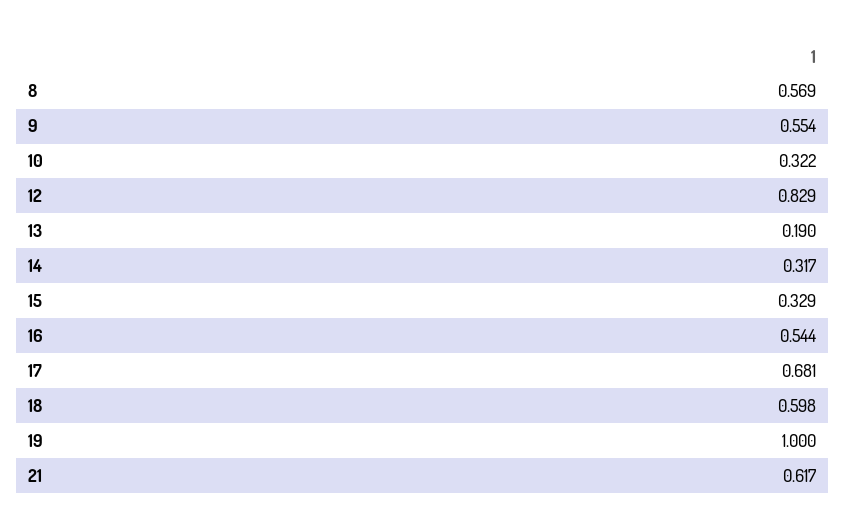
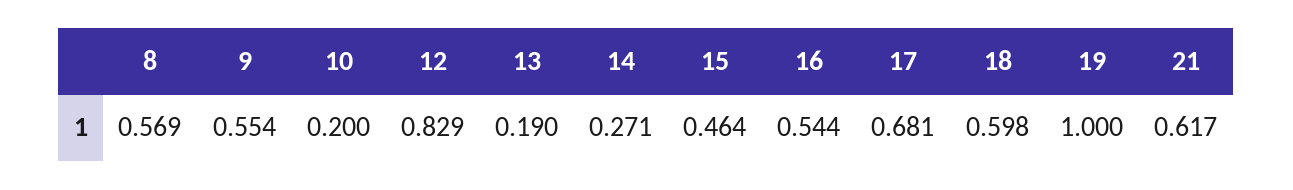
10: 0.322 -> 0.2
14: 0.317 -> 0.271
15: 0.329 -> 0.464

